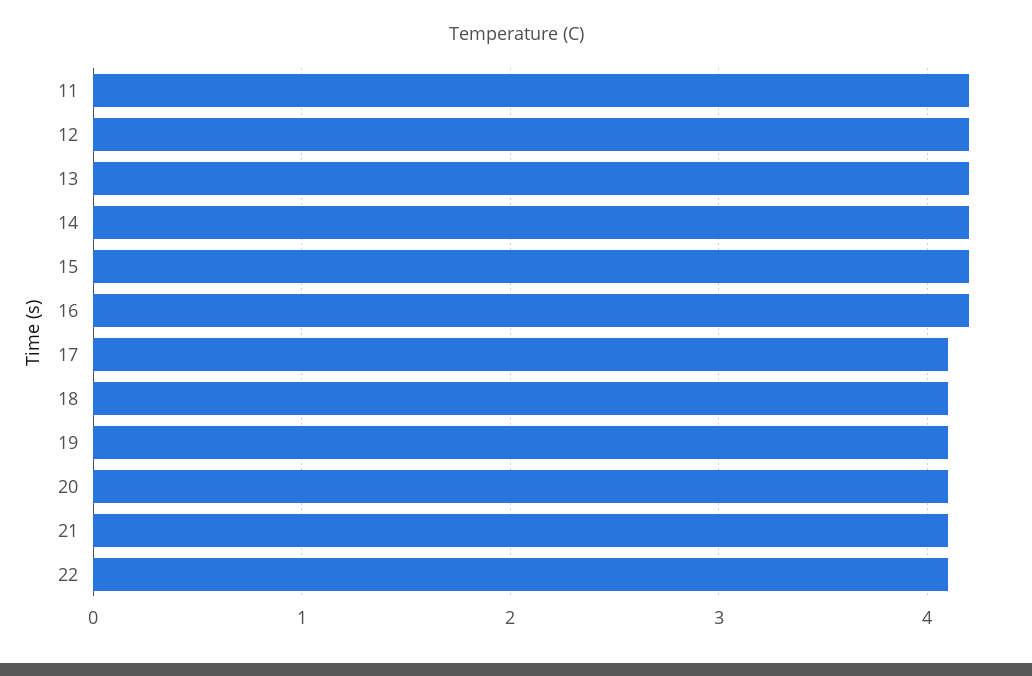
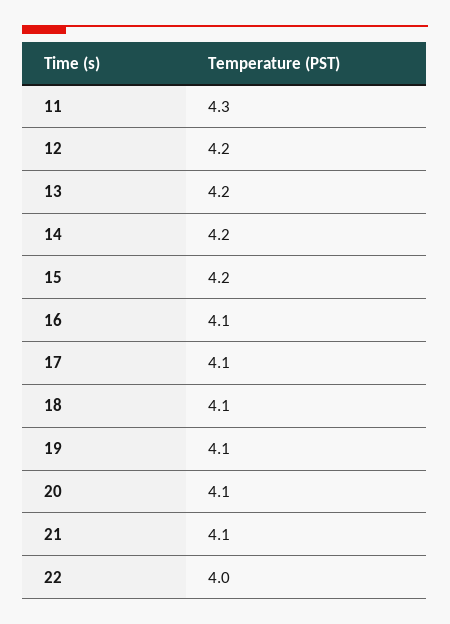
11: 4.2 -> 4.3
16: 4.2 -> 4.1
22: 4.1 -> 4

